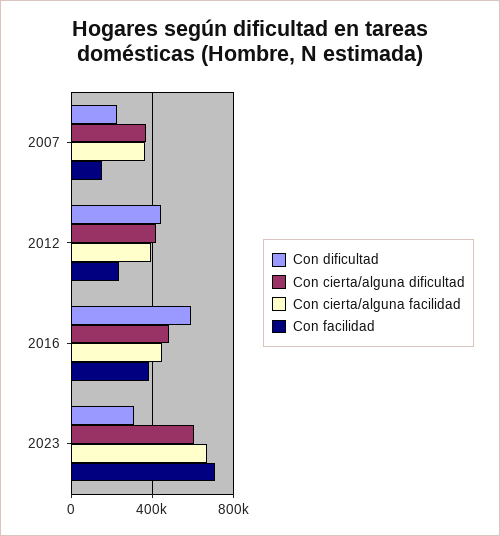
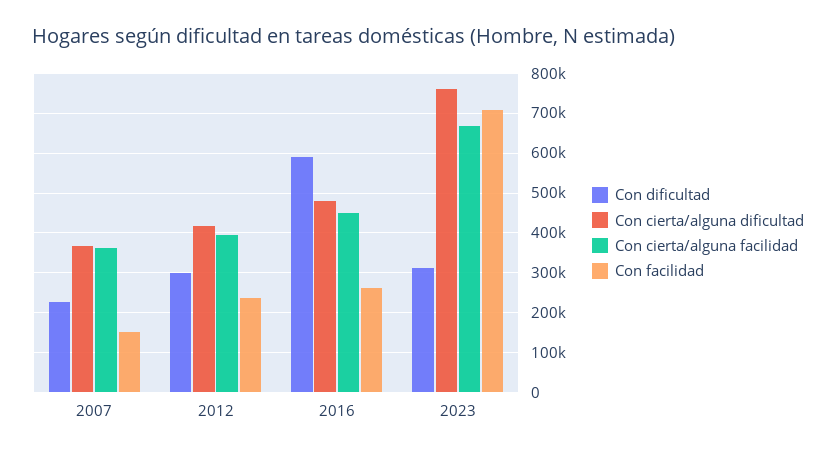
Con dificultad, 2012: 450000 -> 300000
Con facilidad, 2016: 400000 -> 260000
Con cierta/alguna dificultad, 2023: 600000 -> 760000

